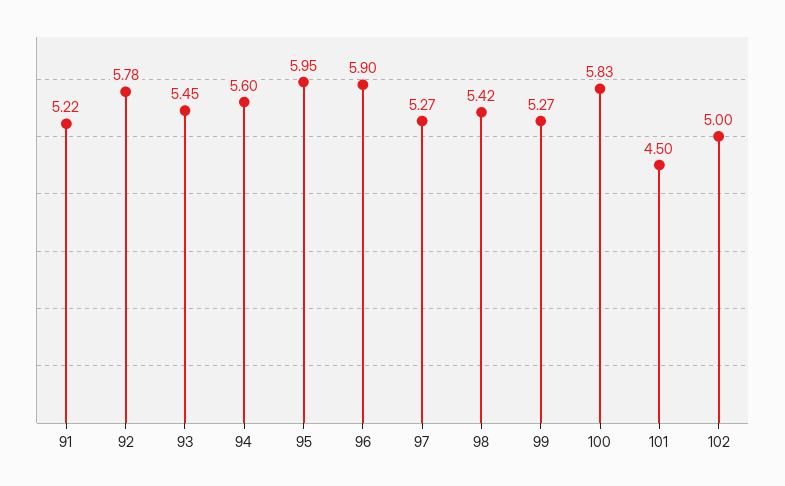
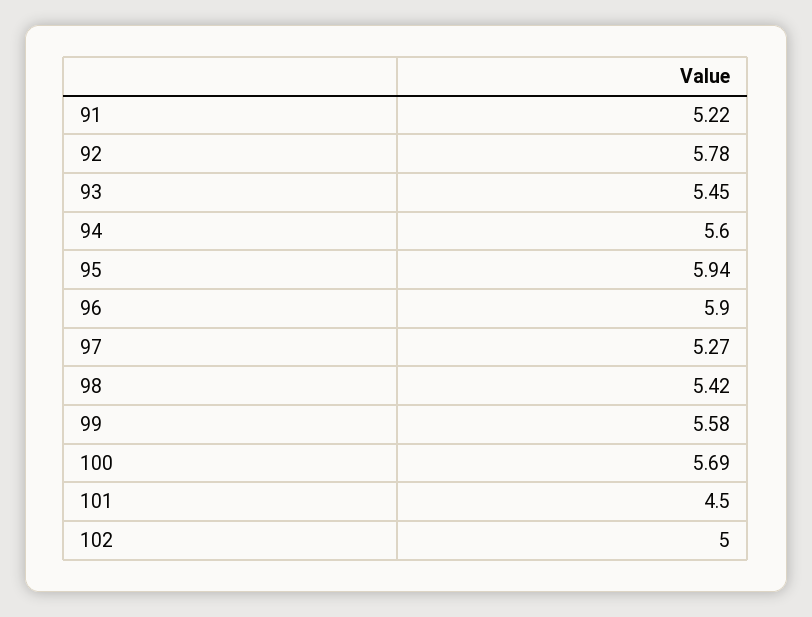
95: 5.95 -> 5.94
99: 5.27 -> 5.58
100: 5.83 -> 5.69

